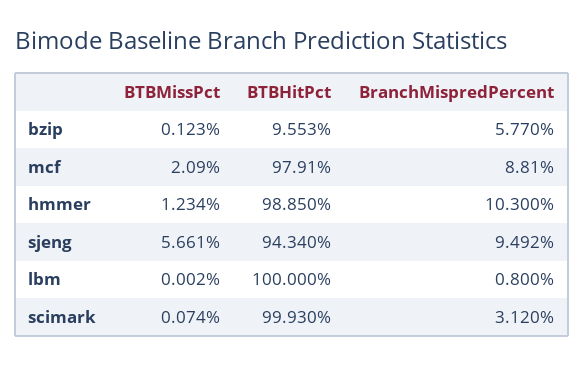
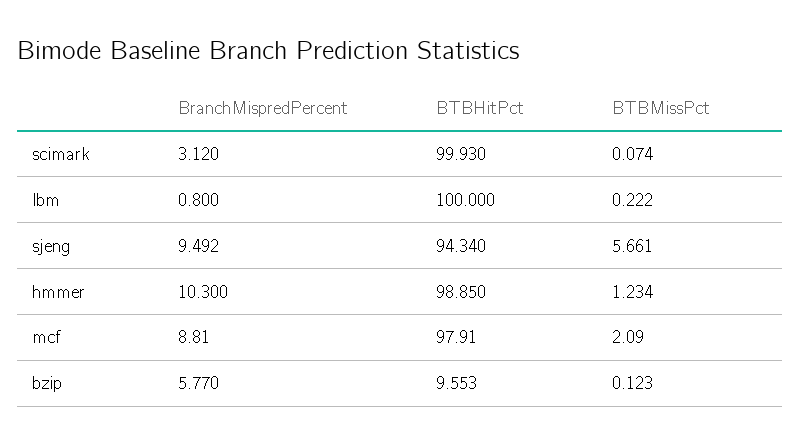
BTBMissPct, lbm: 0.002 -> 0.222

